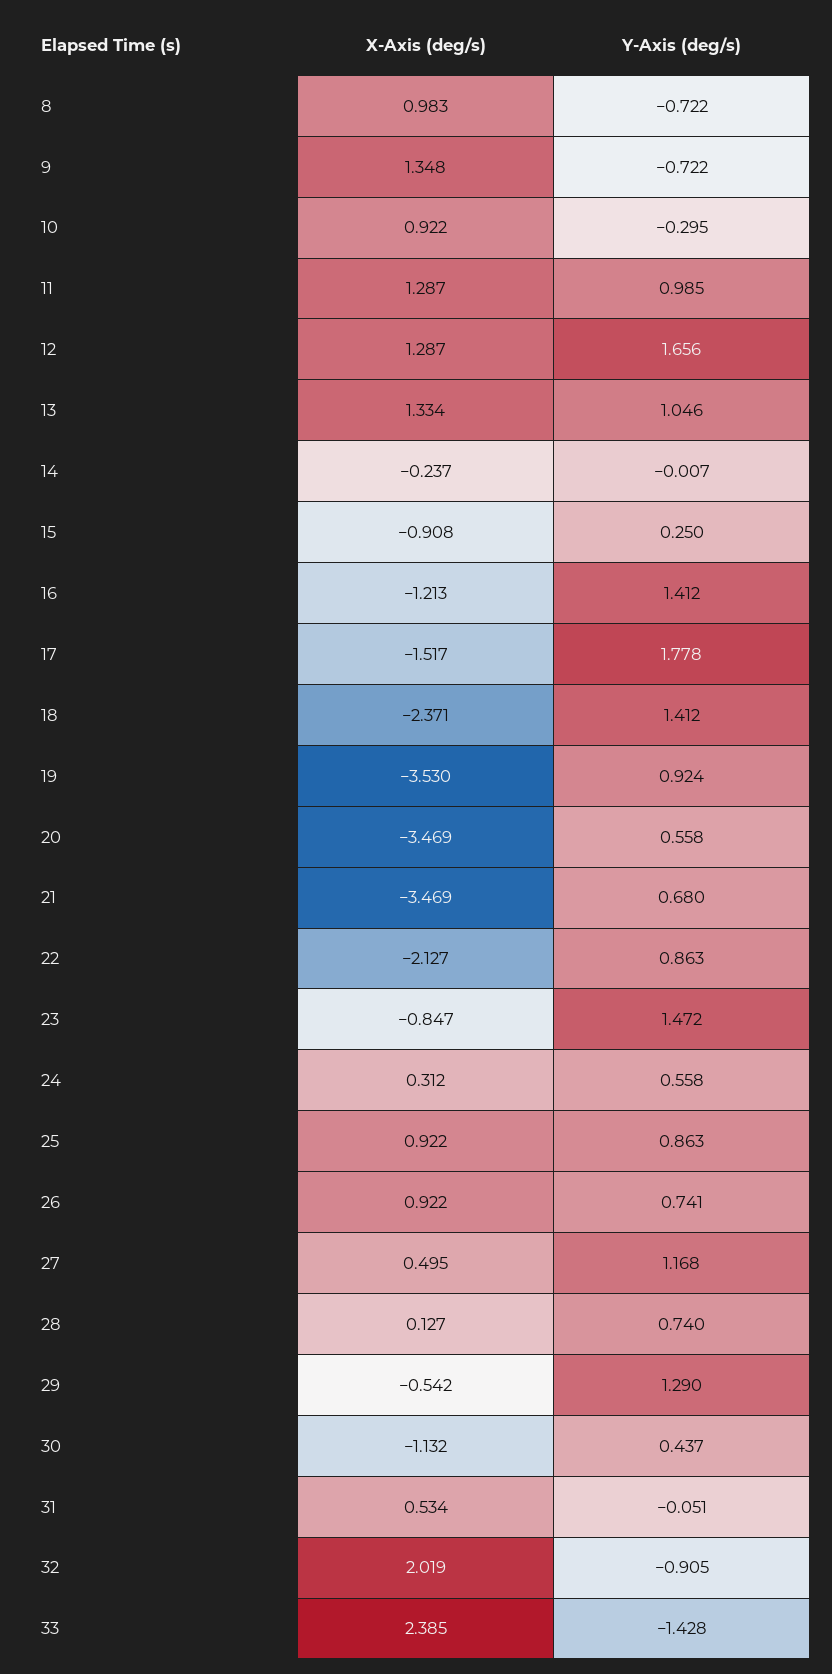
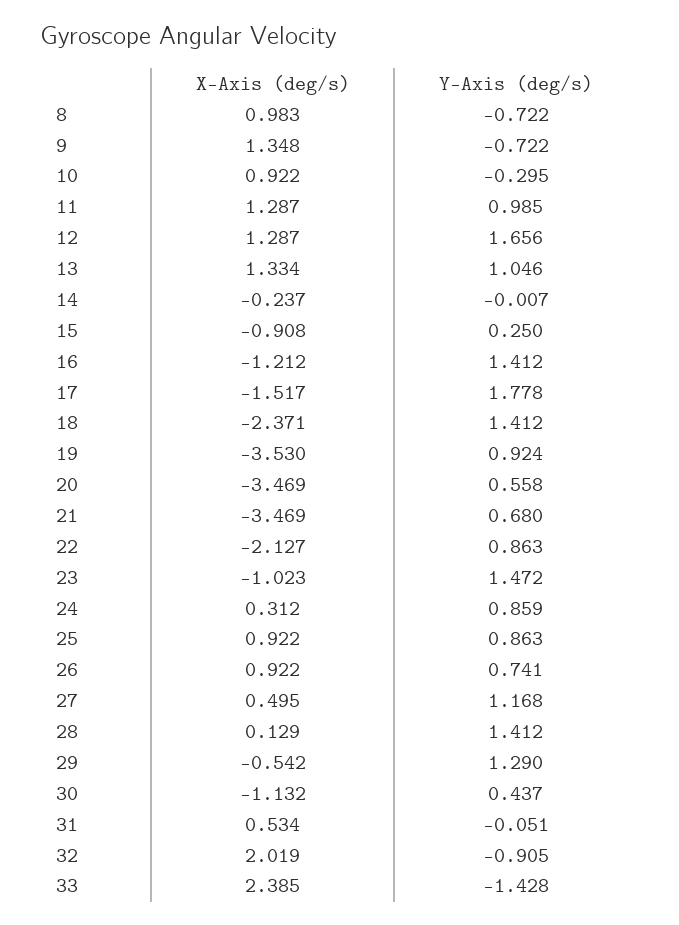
X-Axis (deg/s), 16: -1.213 -> -1.212
X-Axis (deg/s), 23: -0.847 -> -1.023
Y-Axis (deg/s), 24: 0.558 -> 0.859
X-Axis (deg/s), 28: 0.127 -> 0.129
Y-Axis (deg/s), 28: 0.74 -> 1.412

